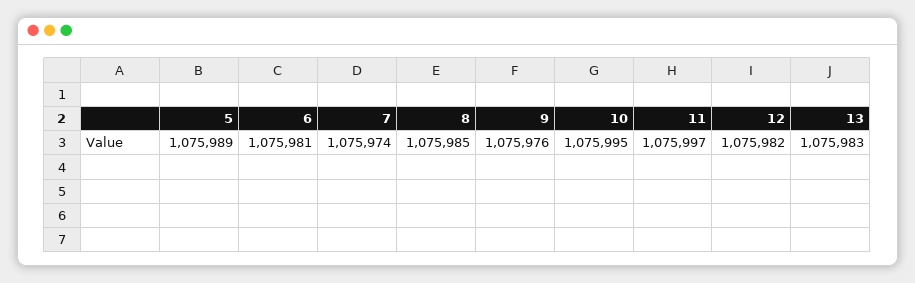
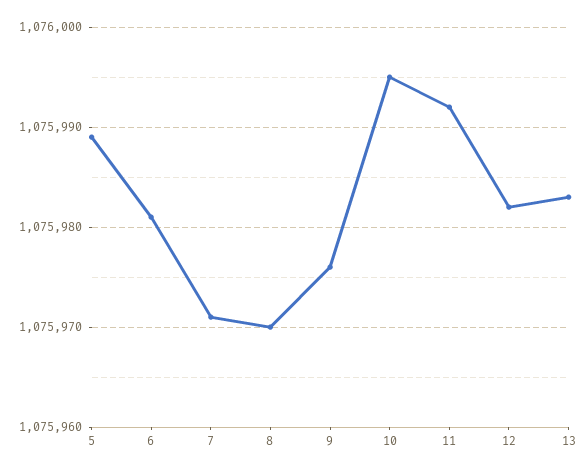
7: 1075974 -> 1075971
8: 1075985 -> 1075970
11: 1075997 -> 1075992

